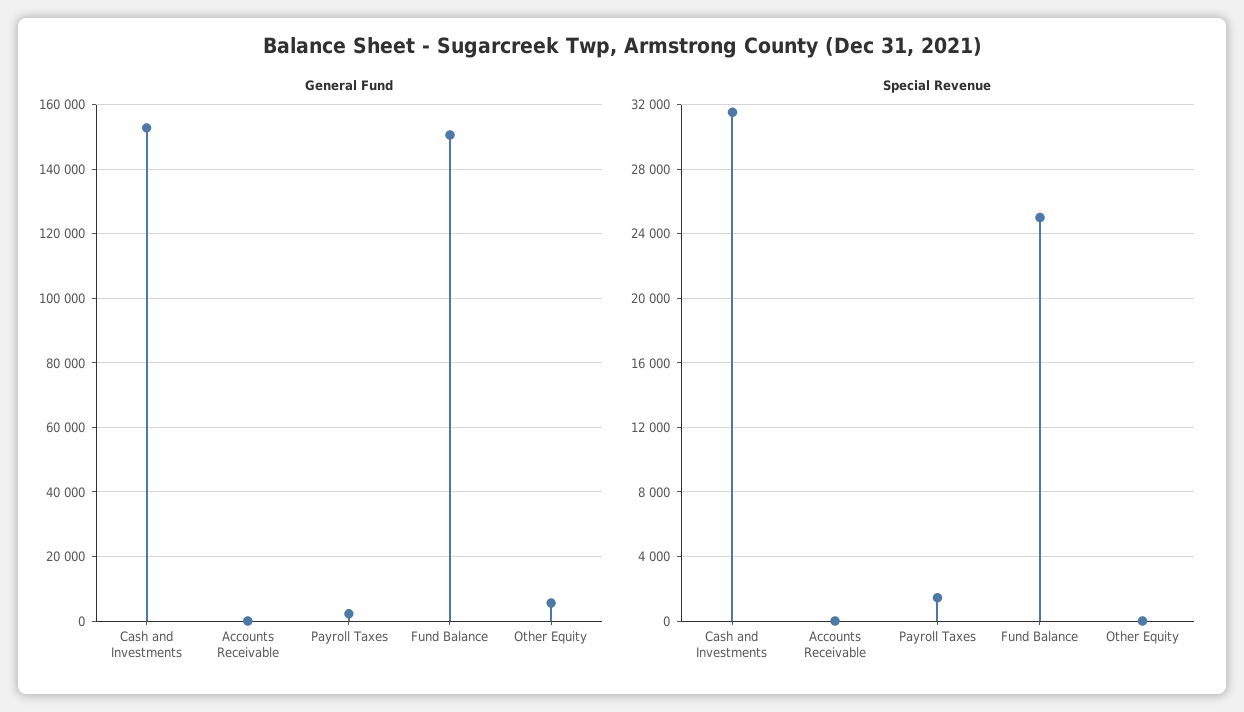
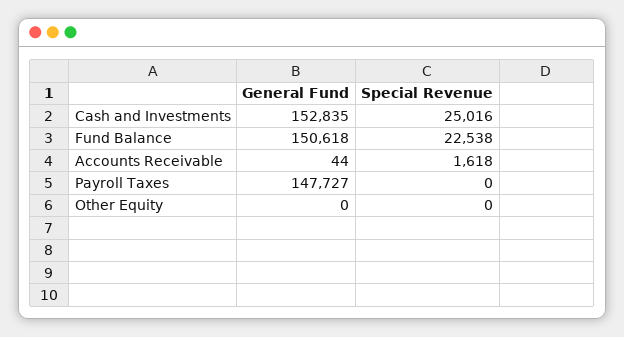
General Fund, Payroll Taxes: 2000 -> 147727
General Fund, Other Equity: 6000 -> 0
Special Revenue, Cash and Investments: 31500 -> 25016
Special Revenue, Accounts Receivable: 0 -> 1618
Special Revenue, Payroll Taxes: 1500 -> 0
Special Revenue, Fund Balance: 25000 -> 22538

